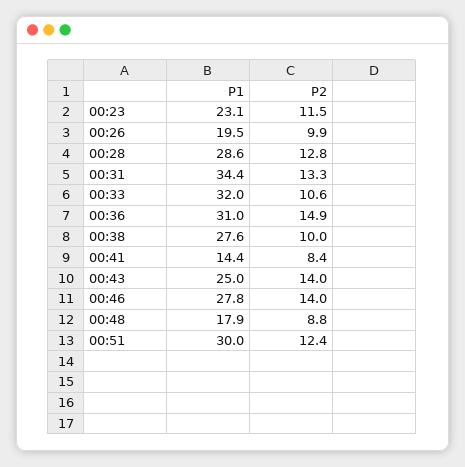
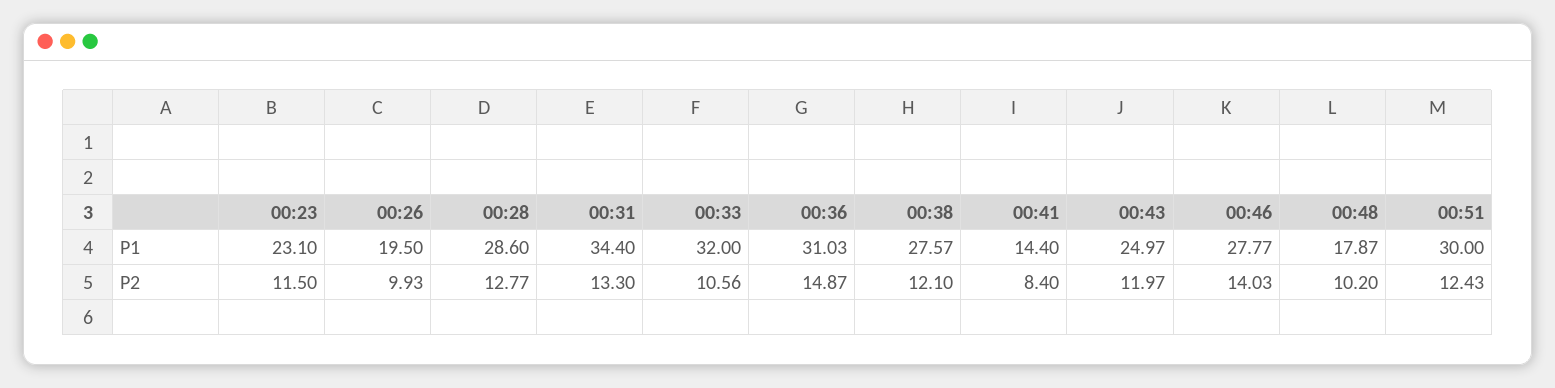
P2, 00:38: 10 -> 12.1
P2, 00:43: 14 -> 11.97
P2, 00:48: 8.8 -> 10.2

